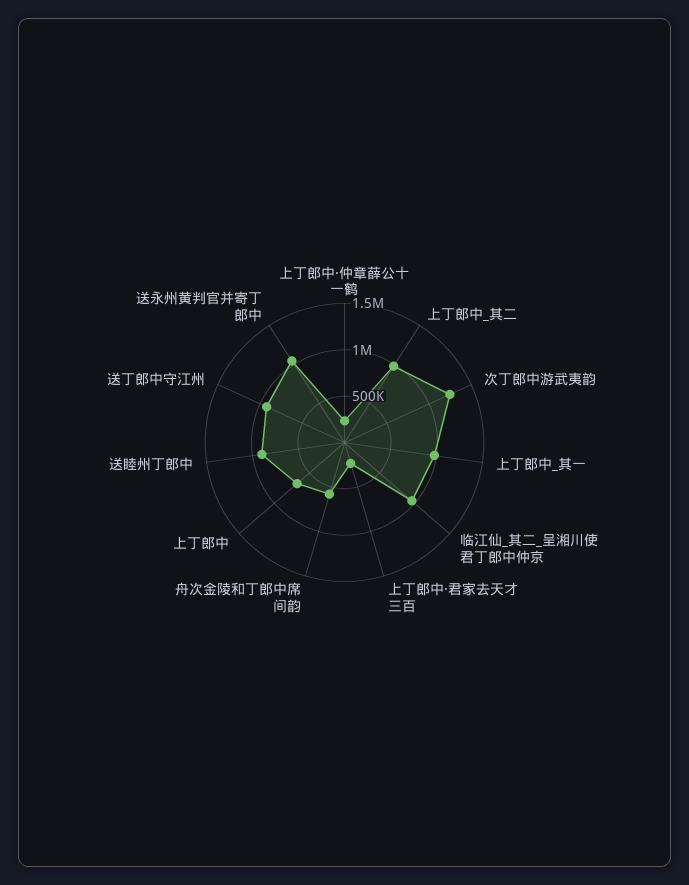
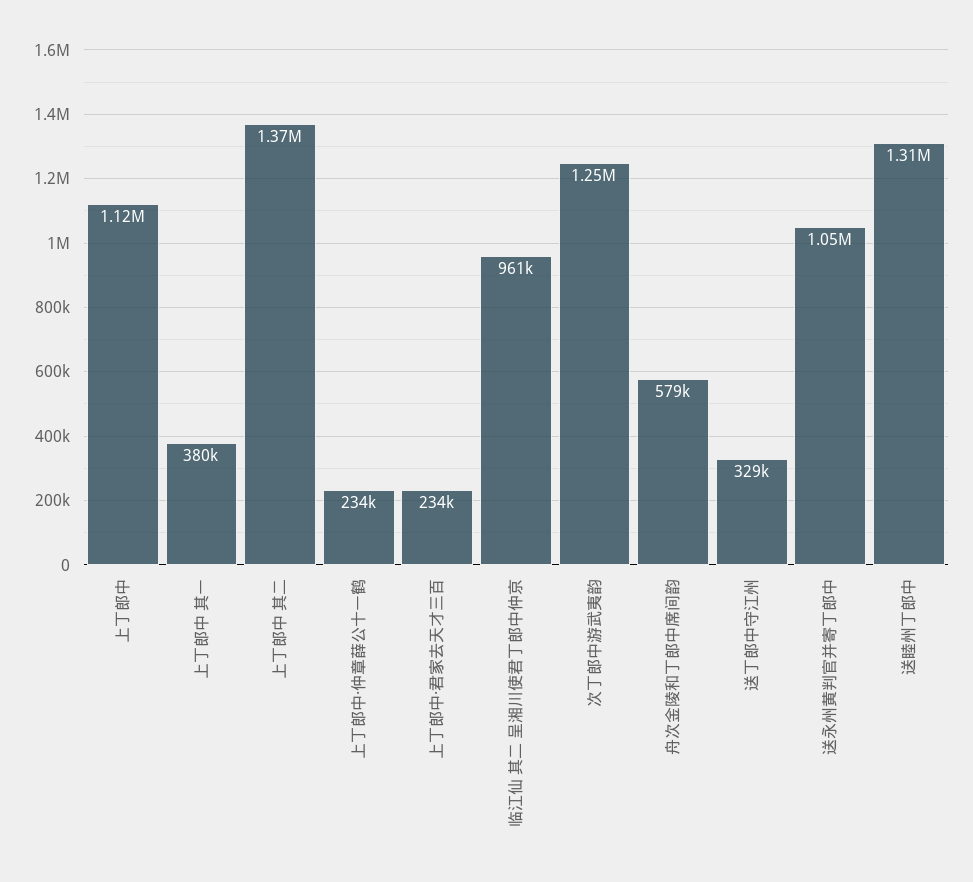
上丁郎中_其二: 1000000 -> 1370000
上丁郎中_其一: 1000000 -> 380000
上丁郎中: 700000 -> 1120000
送睦州丁郎中: 900000 -> 1310000
送丁郎中守江州: 900000 -> 329000

